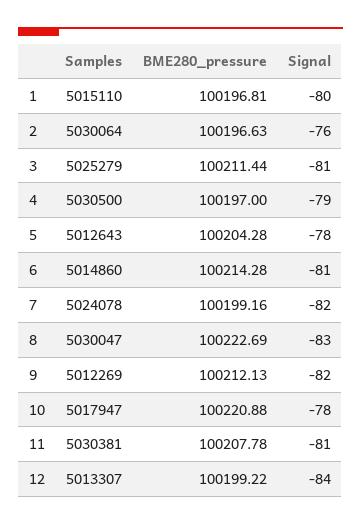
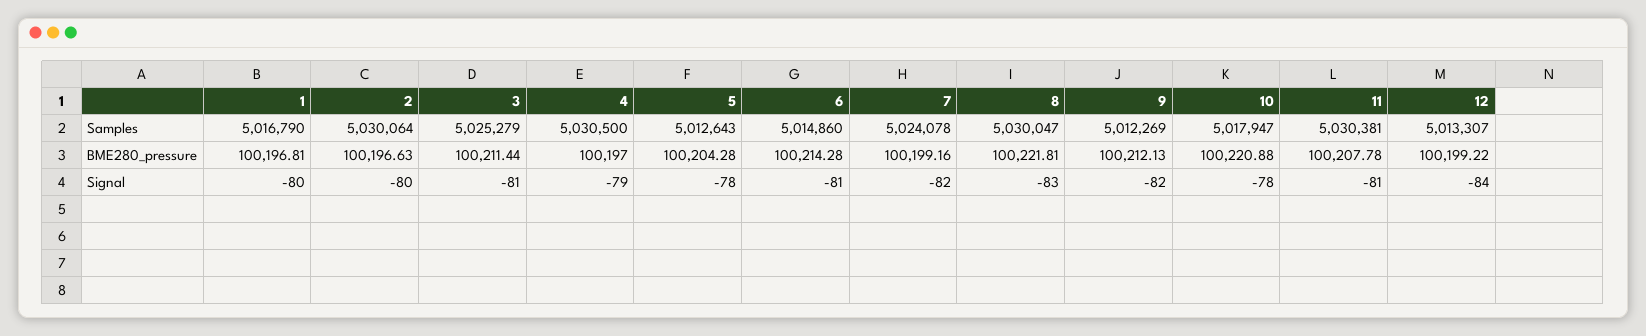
Samples, 1: 5015110 -> 5016790
Signal, 2: -76 -> -80
BME280_pressure, 8: 100222.69 -> 100221.81

